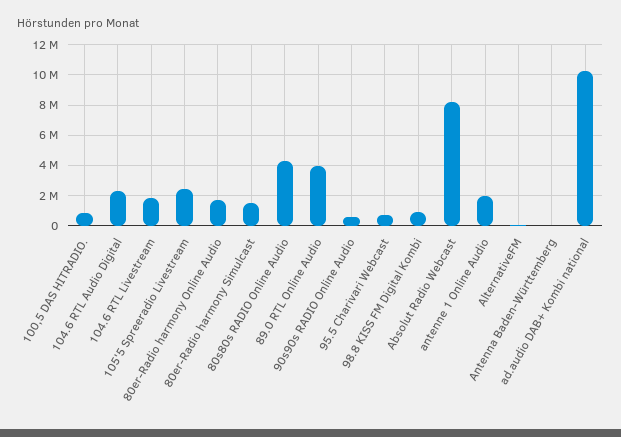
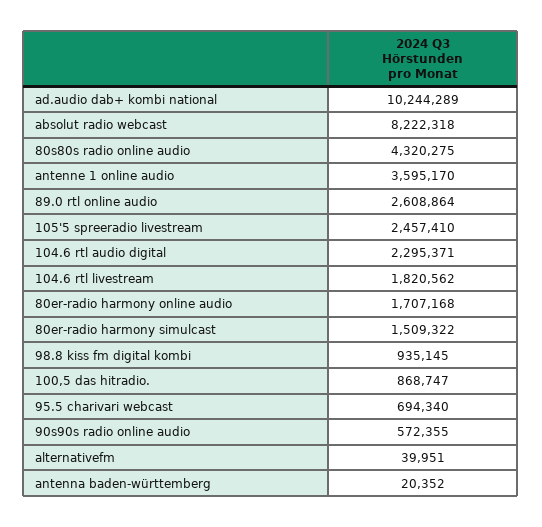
89.0 RTL Online Audio: 4000000 -> 2608864
antenne 1 Online Audio: 2000000 -> 3595170

